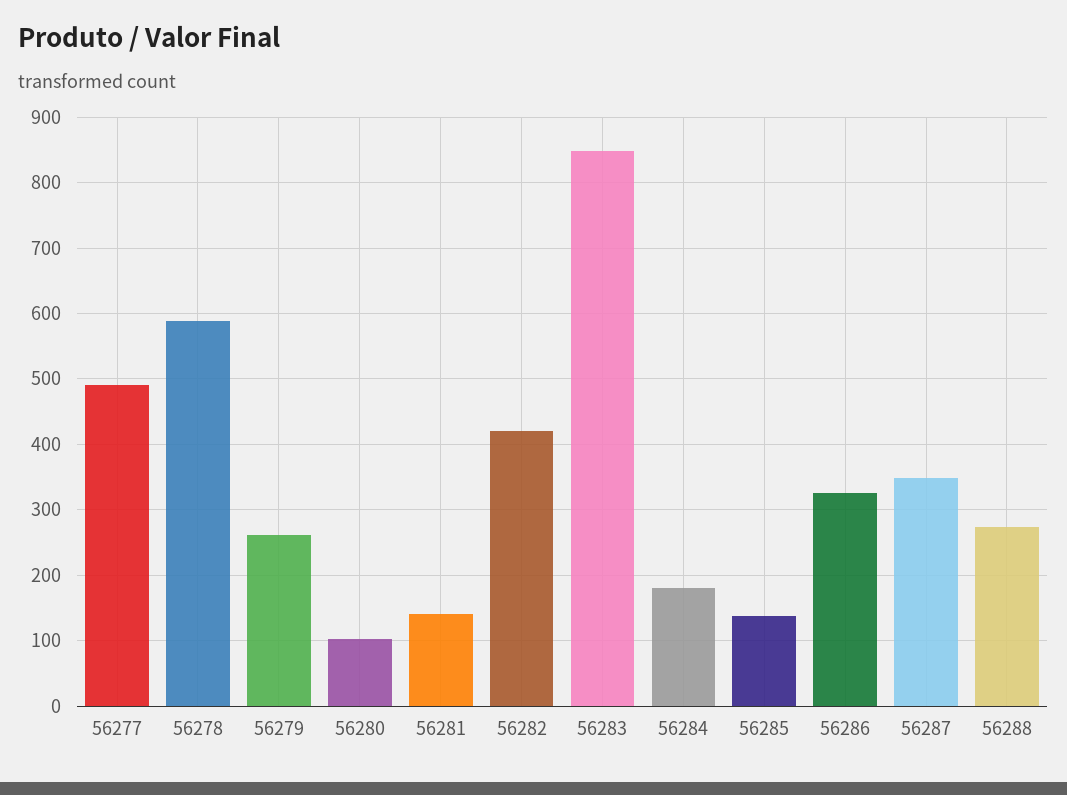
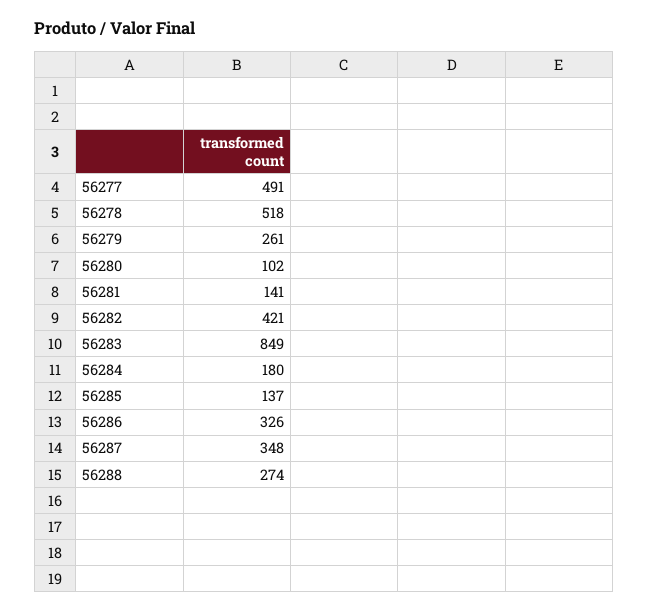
56278: 590 -> 518

